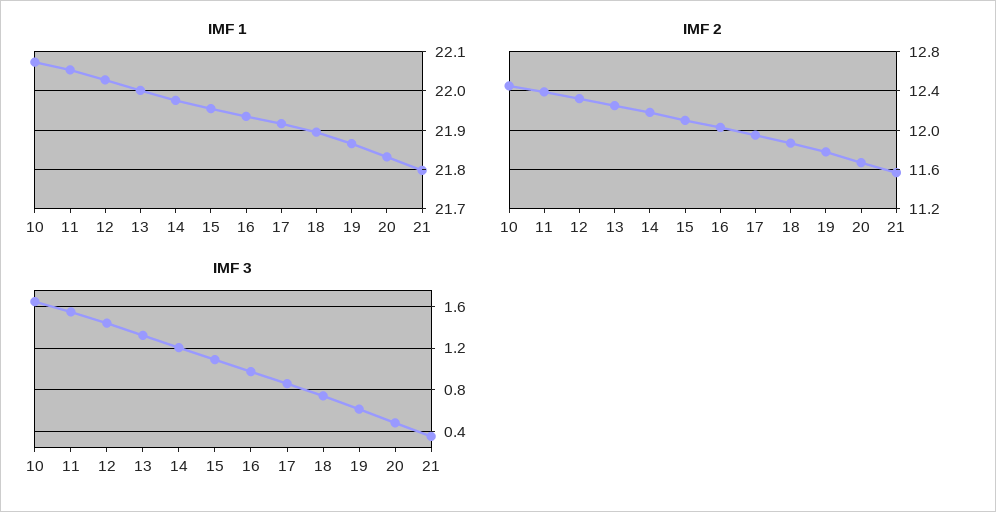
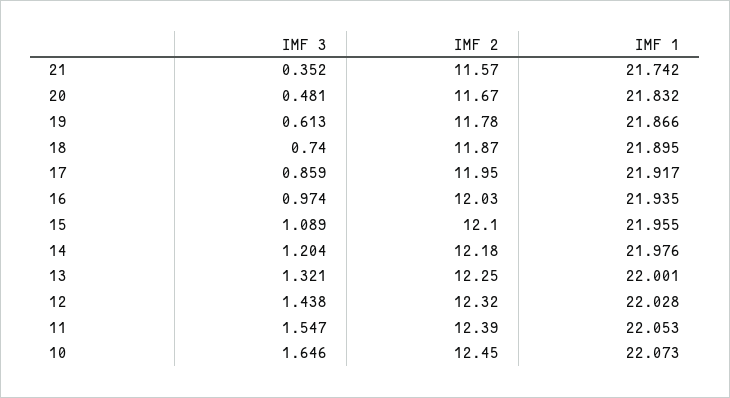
IMF 1, 21: 21.8 -> 21.742

